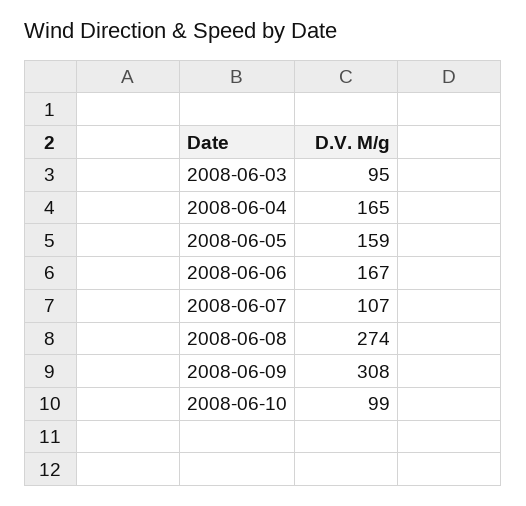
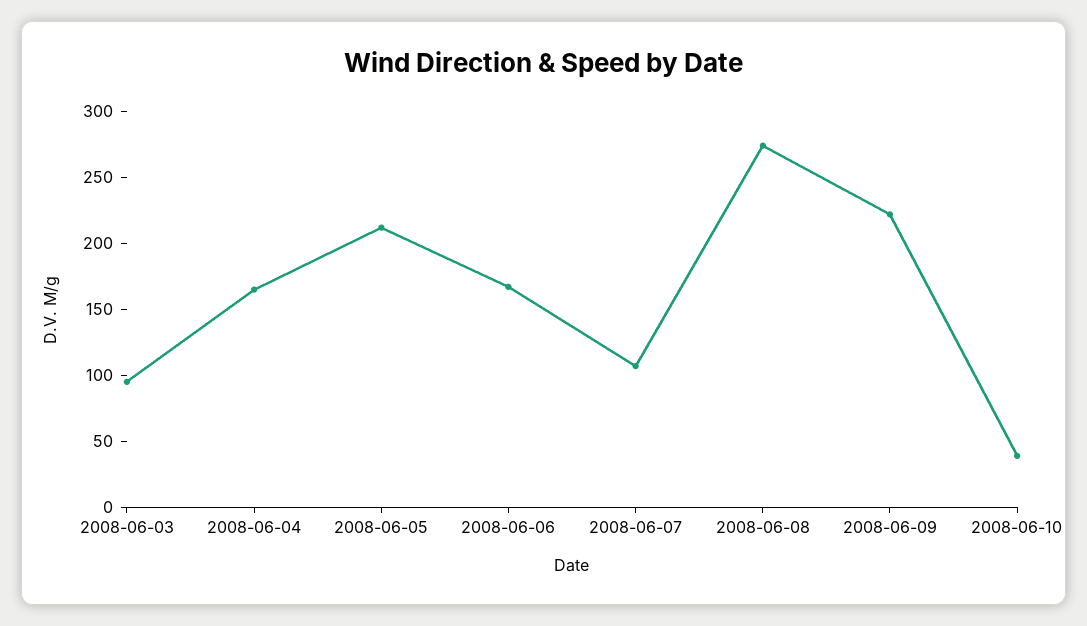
2008-06-05: 159 -> 210
2008-06-09: 308 -> 220
2008-06-10: 99 -> 40

